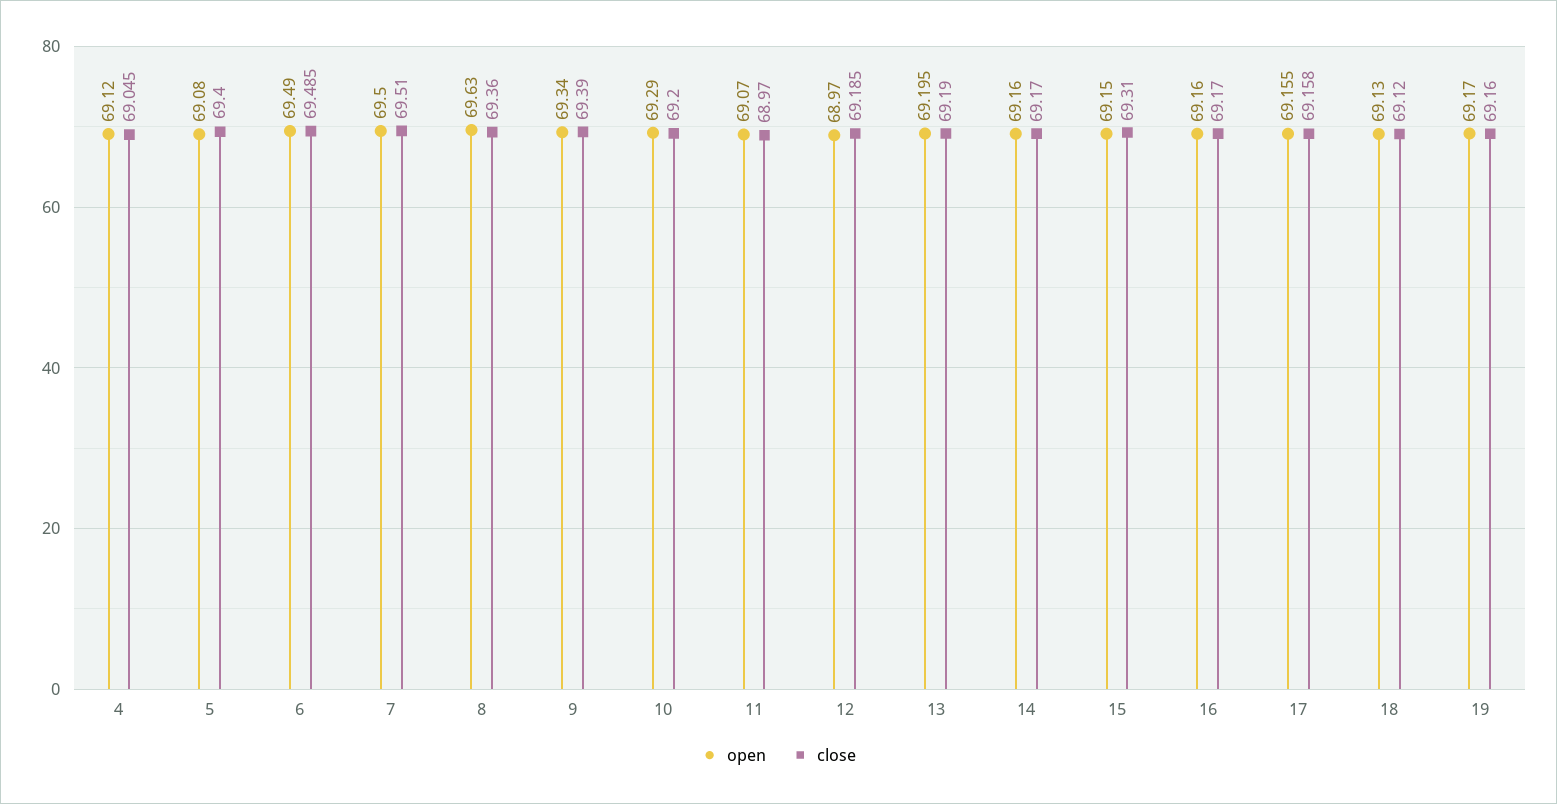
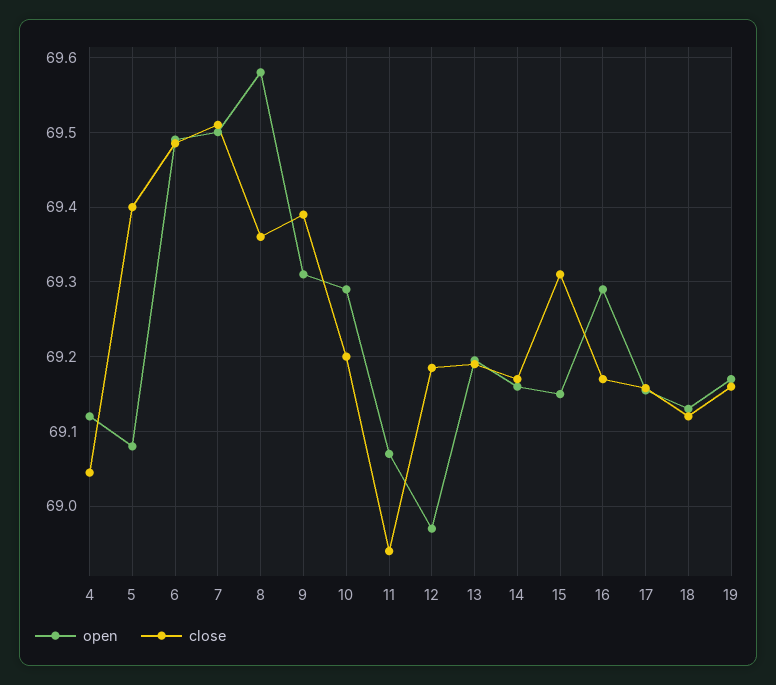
open, 8: 69.63 -> 69.58
open, 9: 69.34 -> 69.31
close, 11: 68.97 -> 68.94
open, 16: 69.16 -> 69.29

